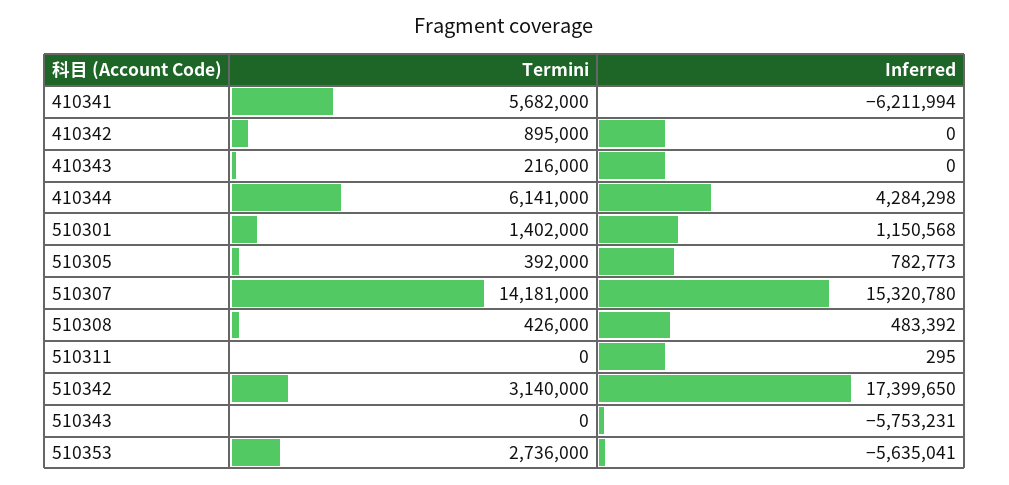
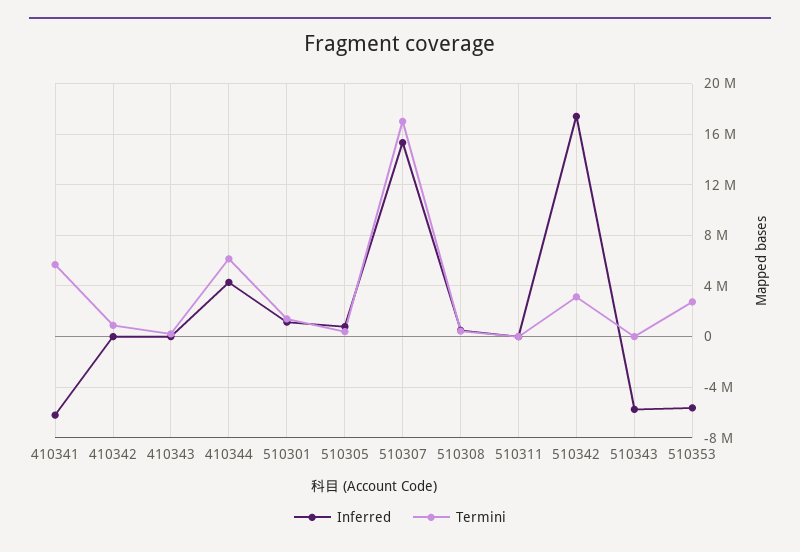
Termini, 510307: 14181000 -> 17000000

